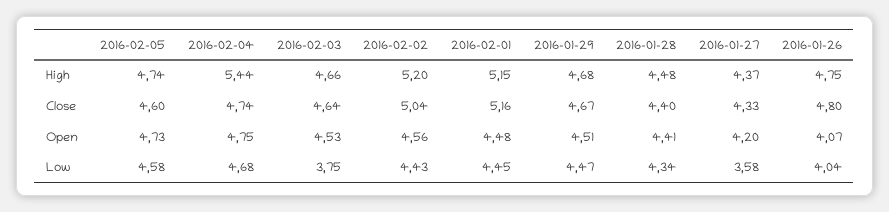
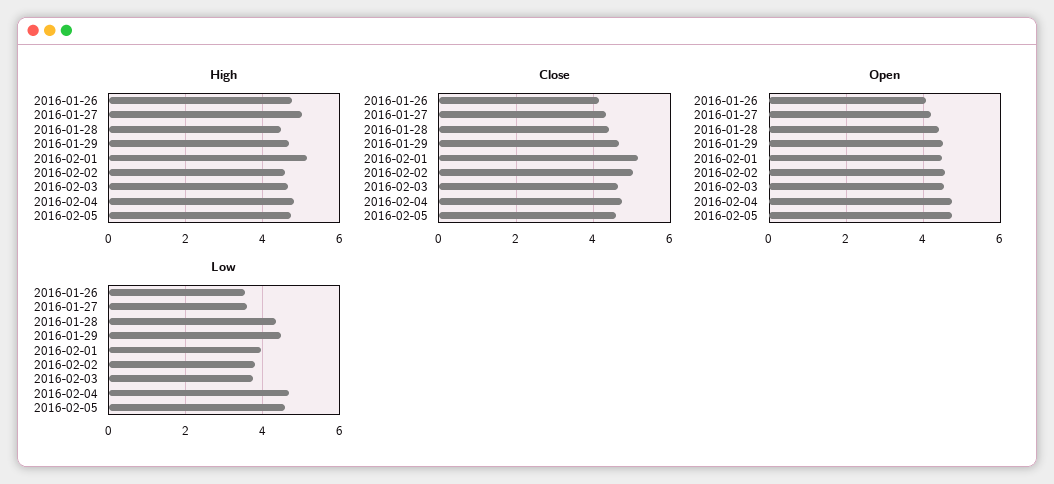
High, 2016-02-04: 5.44 -> 4.8
High, 2016-02-02: 5.2 -> 4.6
High, 2016-01-27: 4.37 -> 5
Close, 2016-01-26: 4.8 -> 4.2
Low, 2016-02-02: 4.43 -> 3.8
Low, 2016-02-01: 4.45 -> 4
Low, 2016-01-26: 4.04 -> 3.6

